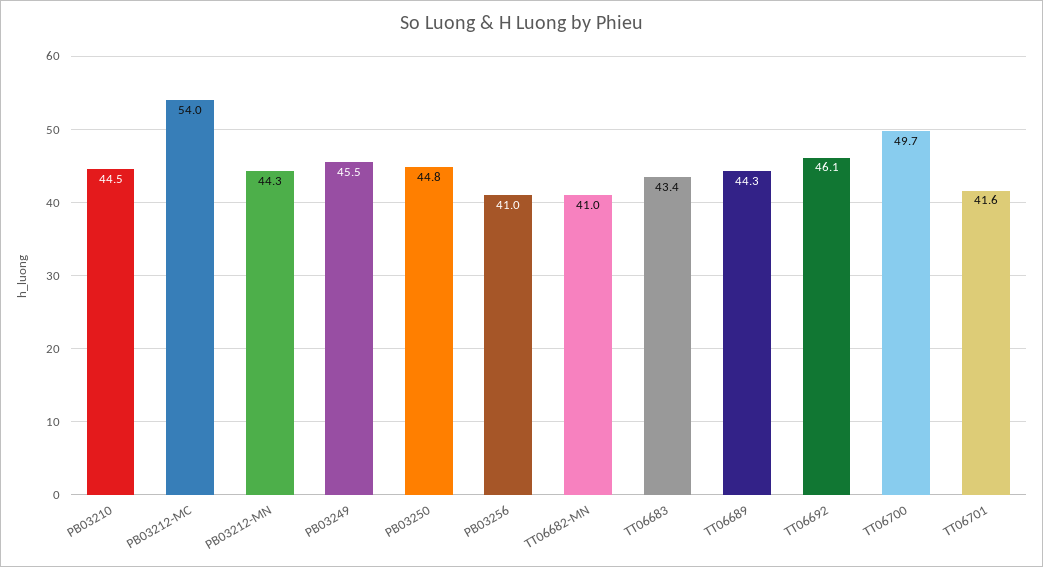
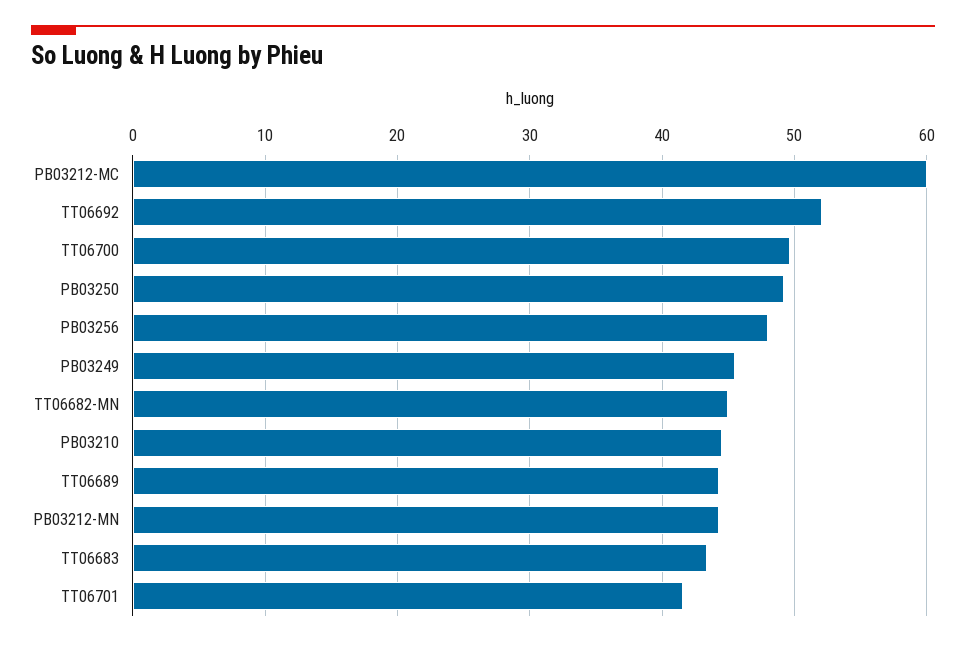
PB03212-MC: 54 -> 60
PB03250: 44.8 -> 49
PB03256: 41 -> 48
TT06682-MN: 41 -> 45
TT06692: 46.1 -> 52

